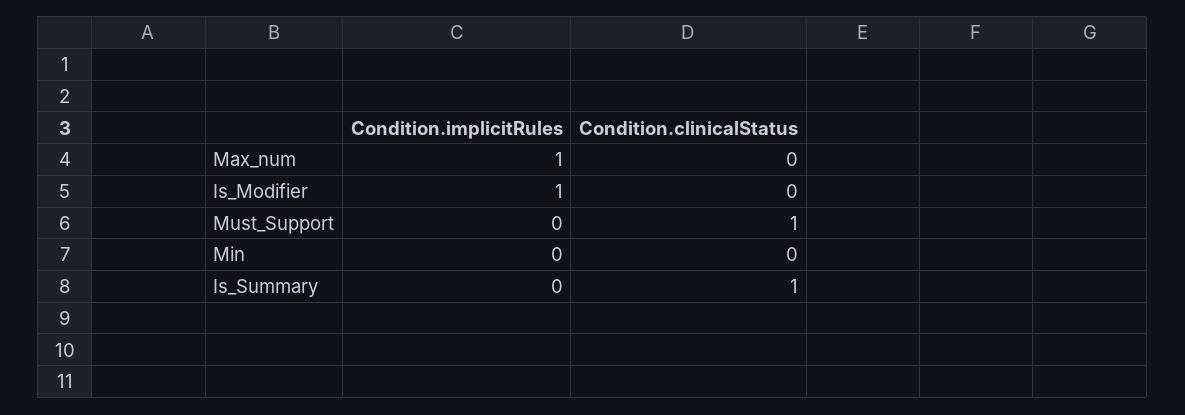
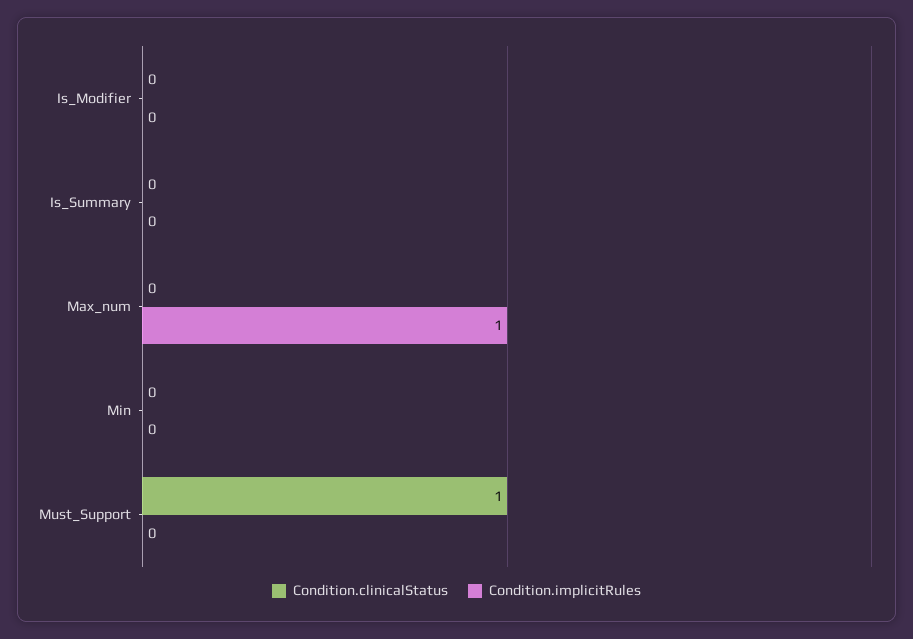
Condition.implicitRules, Is_Modifier: 1 -> 0
Condition.clinicalStatus, Is_Summary: 1 -> 0

